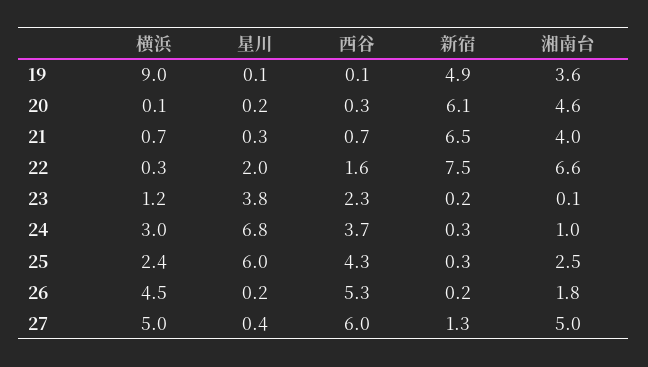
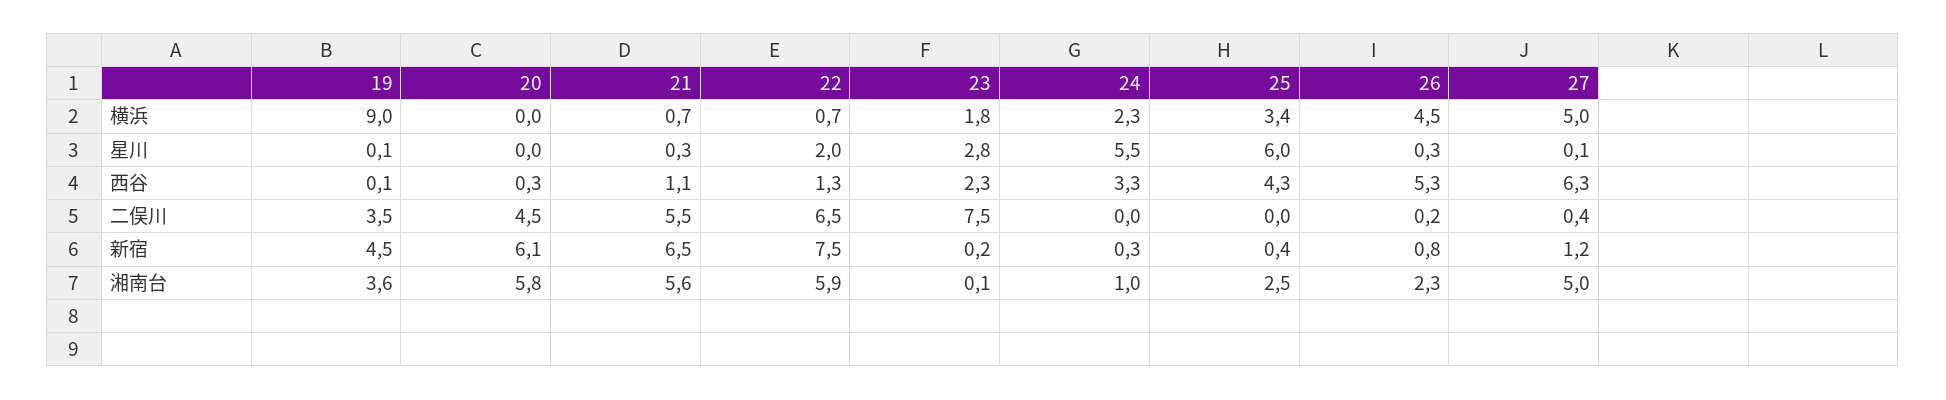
新宿, 19: 4.9 -> 4.5
横浜, 20: 0.1 -> 0
星川, 20: 0.2 -> 0
湘南台, 20: 4.6 -> 5.8
西谷, 21: 0.7 -> 1.1
湘南台, 21: 4 -> 5.6
横浜, 22: 0.3 -> 0.7
西谷, 22: 1.6 -> 1.3
湘南台, 22: 6.6 -> 5.9
横浜, 23: 1.2 -> 1.8
星川, 23: 3.8 -> 2.8
横浜, 24: 3 -> 2.3
星川, 24: 6.8 -> 5.5
西谷, 24: 3.7 -> 3.3
横浜, 25: 2.4 -> 3.4
新宿, 25: 0.3 -> 0.4
星川, 26: 0.2 -> 0.3
新宿, 26: 0.2 -> 0.8
湘南台, 26: 1.8 -> 2.3
星川, 27: 0.4 -> 0.1
西谷, 27: 6 -> 6.3
新宿, 27: 1.3 -> 1.2
二俣川, 19: none -> 3.5
二俣川, 20: none -> 4.5
二俣川, 21: none -> 5.5
二俣川, 22: none -> 6.5
二俣川, 23: none -> 7.5
二俣川, 24: none -> 0
二俣川, 25: none -> 0
二俣川, 26: none -> 0.2
二俣川, 27: none -> 0.4

